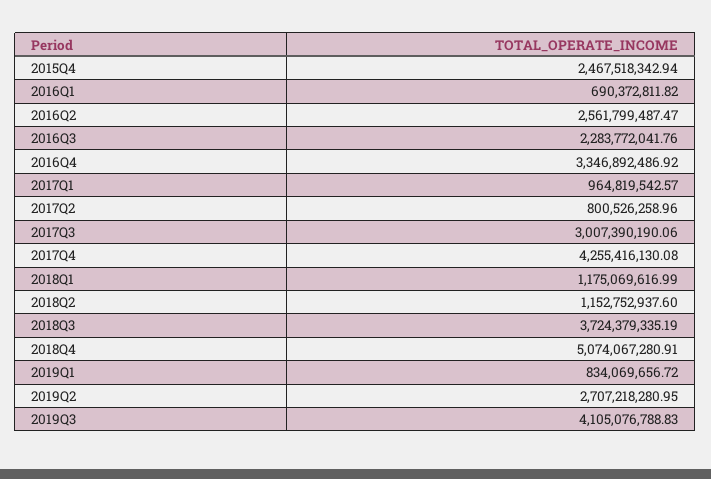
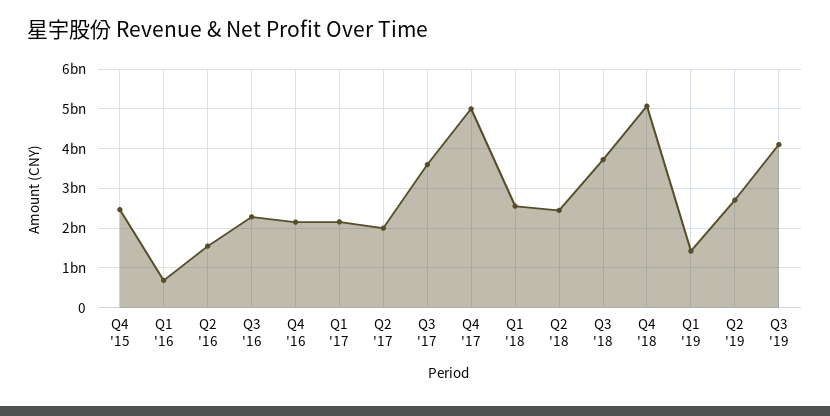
2016Q2: 2561799487.47 -> 1600000000
2016Q4: 3346892486.92 -> 2200000000
2017Q1: 964819542.57 -> 2200000000
2017Q2: 800526258.96 -> 2000000000
2017Q3: 3007390190.06 -> 3600000000
2017Q4: 4255416130.08 -> 5000000000
2018Q1: 1175069616.99 -> 2600000000
2018Q2: 1152752937.6 -> 2400000000
2019Q1: 834069656.72 -> 1400000000

